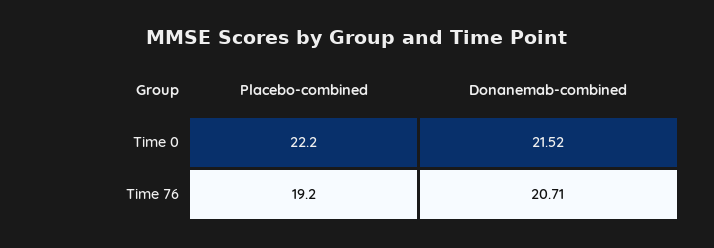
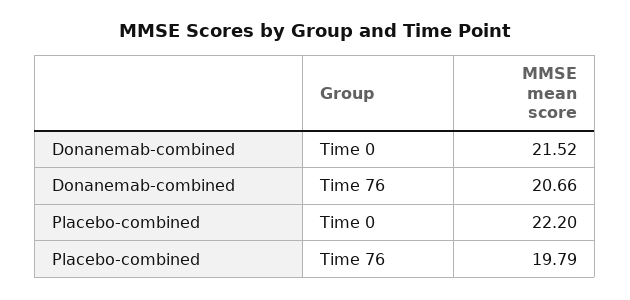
Placebo-combined, Time 76: 19.2 -> 19.79
Donanemab-combined, Time 76: 20.71 -> 20.66

